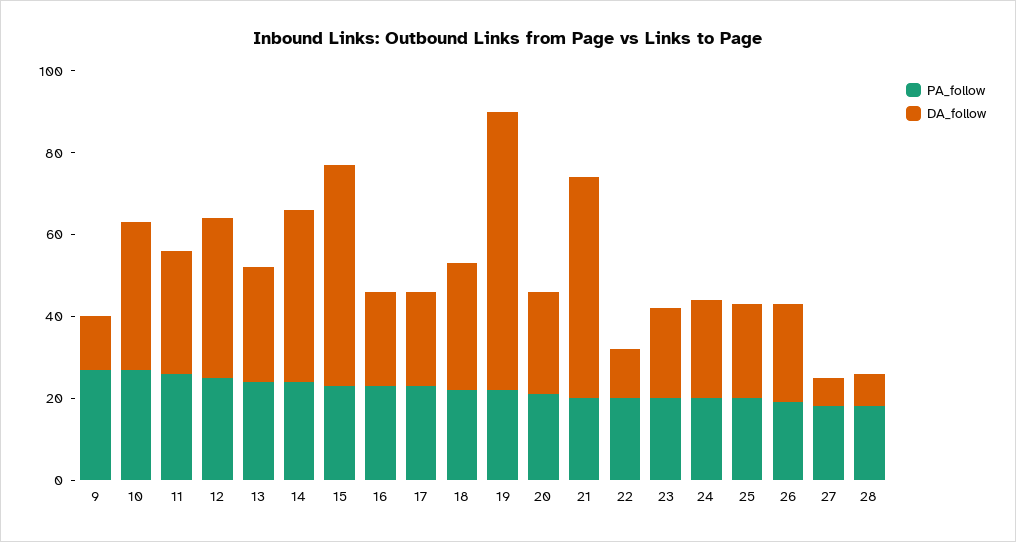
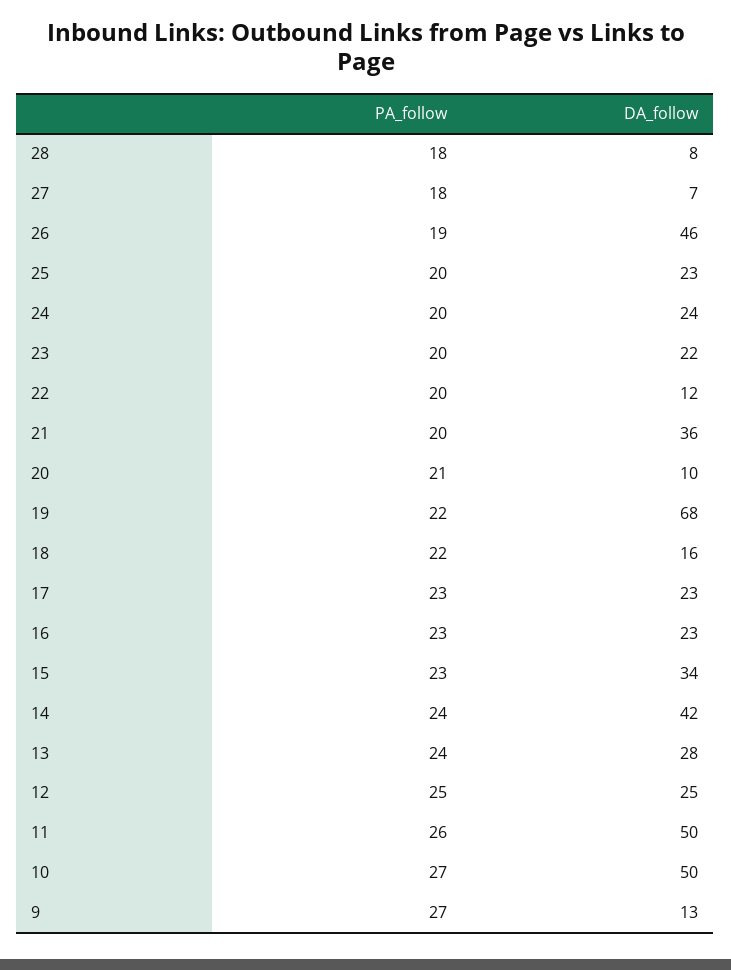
DA_follow, 10: 35 -> 50
DA_follow, 11: 30 -> 50
DA_follow, 12: 40 -> 25
DA_follow, 15: 55 -> 34
DA_follow, 18: 30 -> 16
DA_follow, 20: 25 -> 10
DA_follow, 21: 55 -> 36
DA_follow, 26: 25 -> 46

